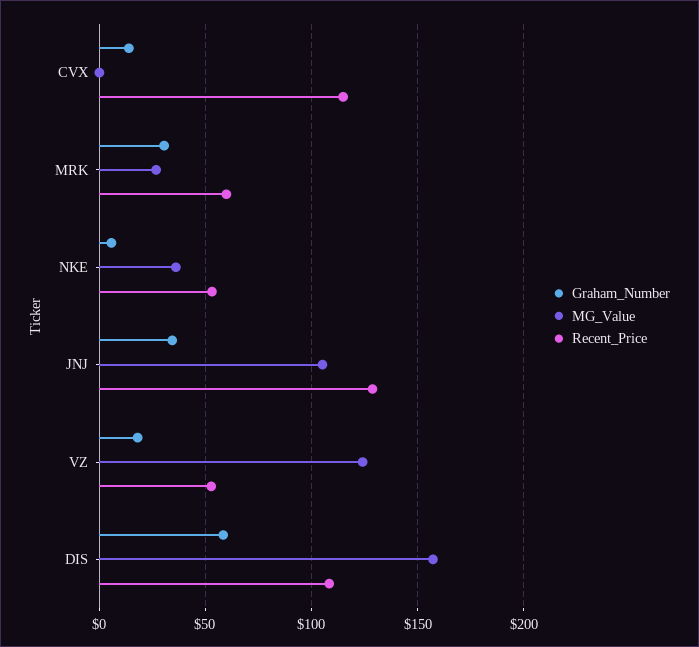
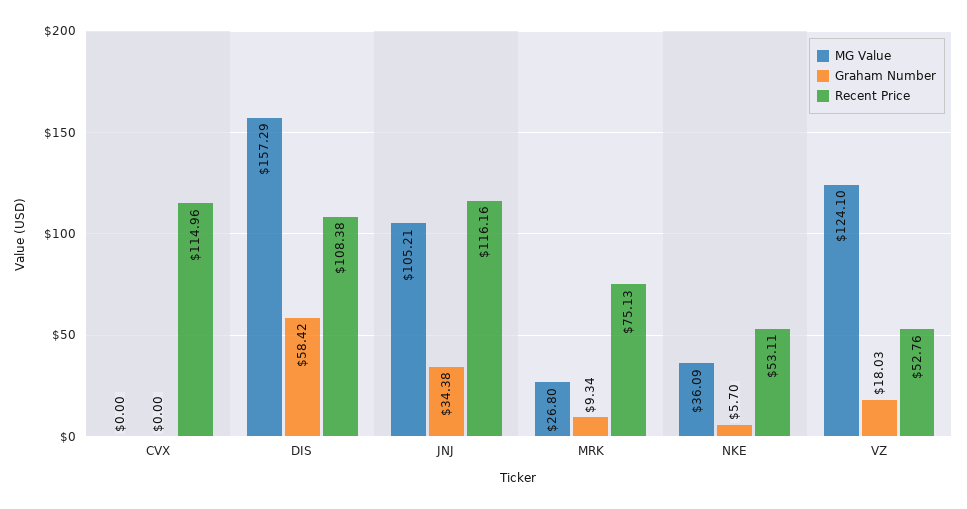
Graham_Number, CVX: 15 -> 0
Graham_Number, MRK: 30 -> 9.34
Recent_Price, MRK: 60 -> 75.13
Recent_Price, JNJ: 130 -> 116.16

